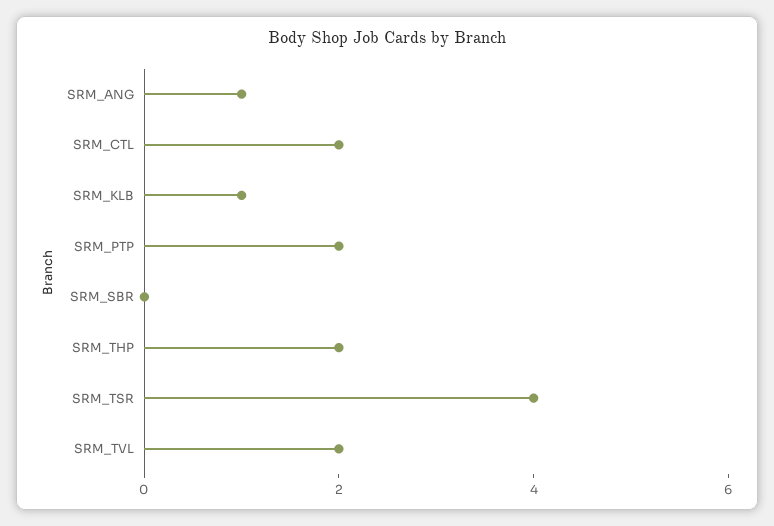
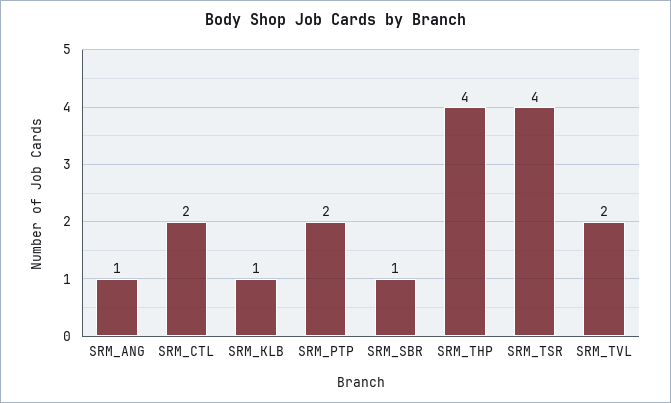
SRM_SBR: 0 -> 1
SRM_THP: 2 -> 4

